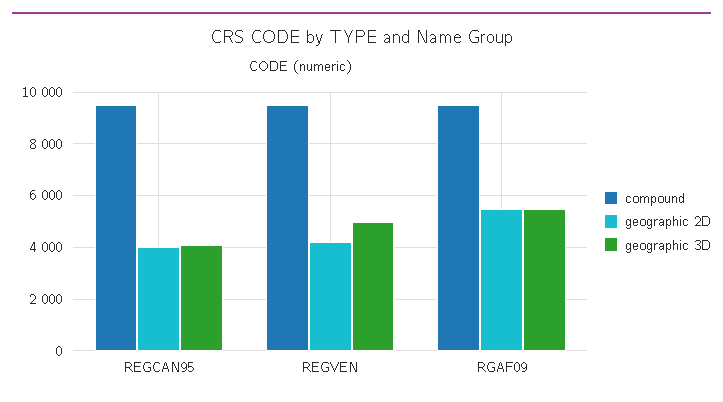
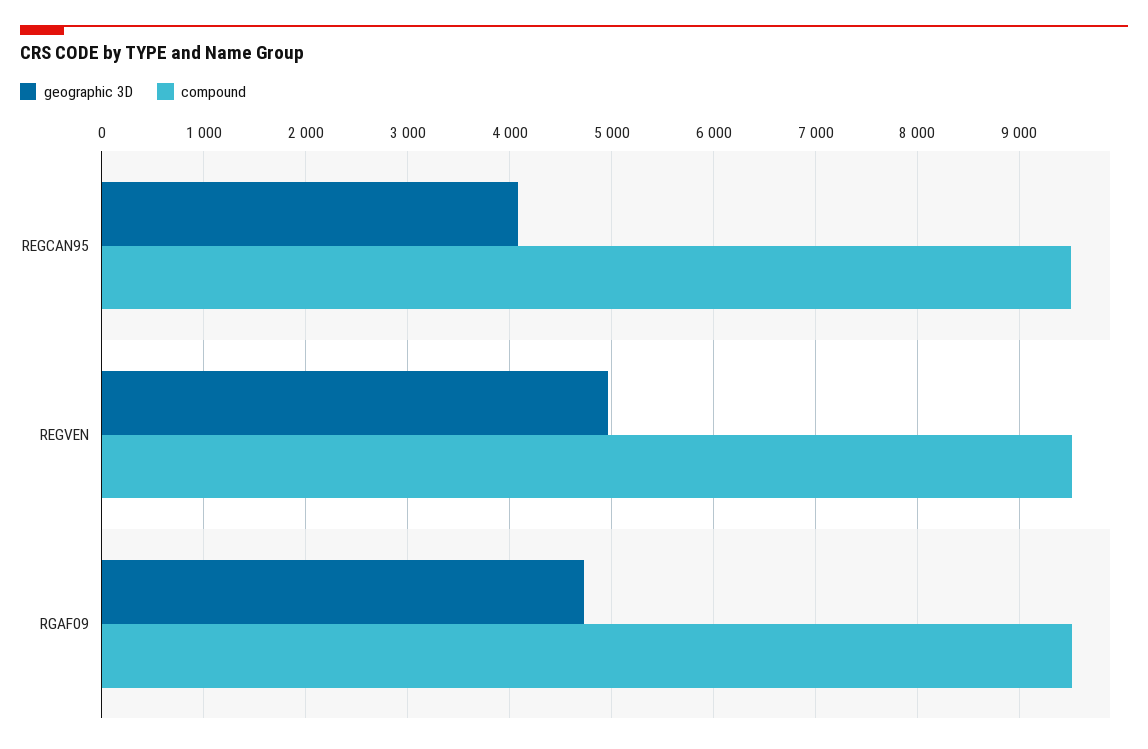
geographic 2D, REGCAN95: 4000 -> none
geographic 2D, REGVEN: 4250 -> none
geographic 2D, RGAF09: 5500 -> none
geographic 3D, RGAF09: 5500 -> 4700

